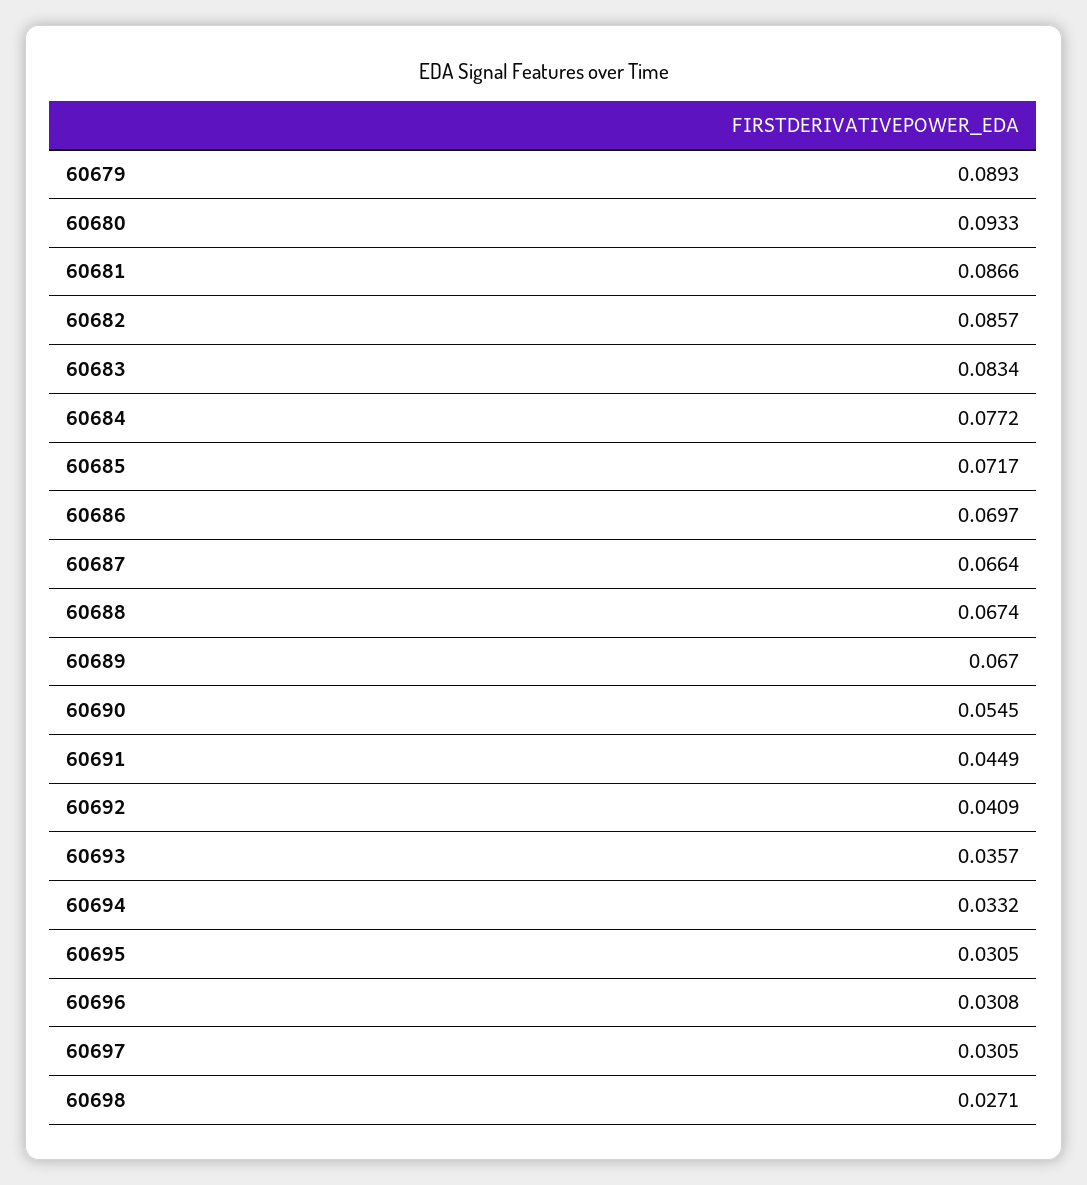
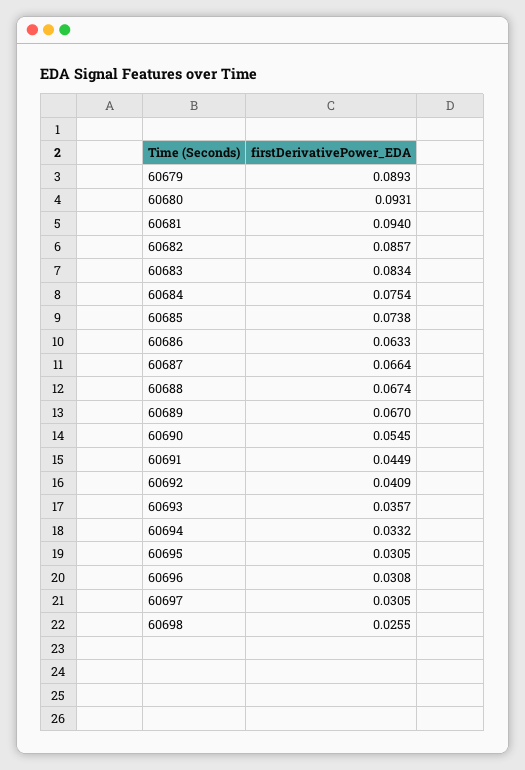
60680: 0.0933 -> 0.0931
60681: 0.0866 -> 0.094
60684: 0.0772 -> 0.0754
60685: 0.0717 -> 0.0738
60686: 0.0697 -> 0.0633
60698: 0.0271 -> 0.0255

